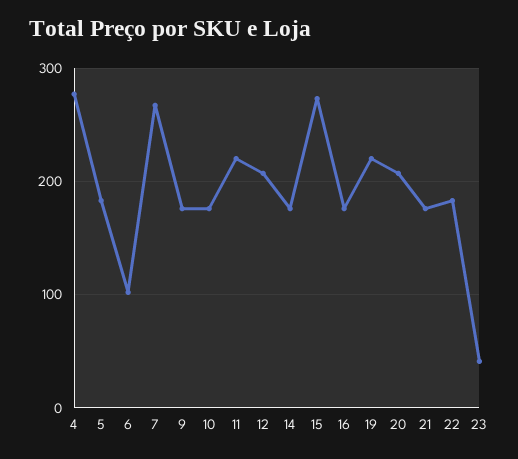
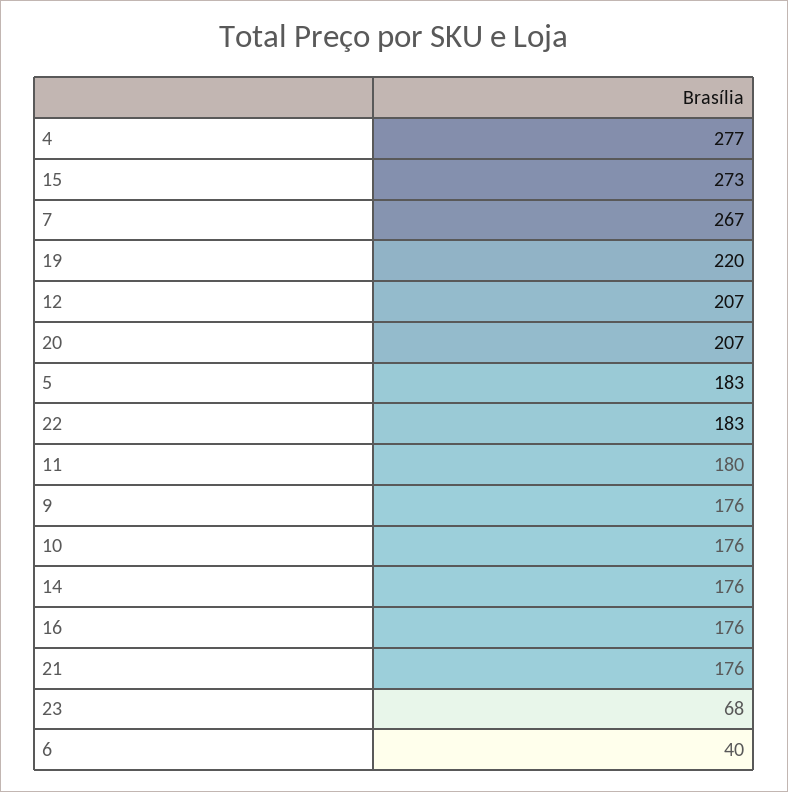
6: 100 -> 40
11: 220 -> 180
23: 40 -> 68

